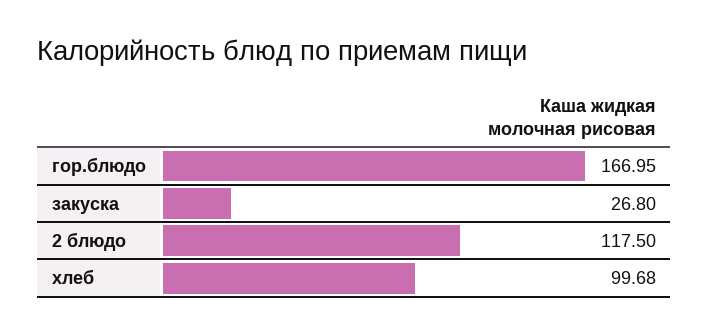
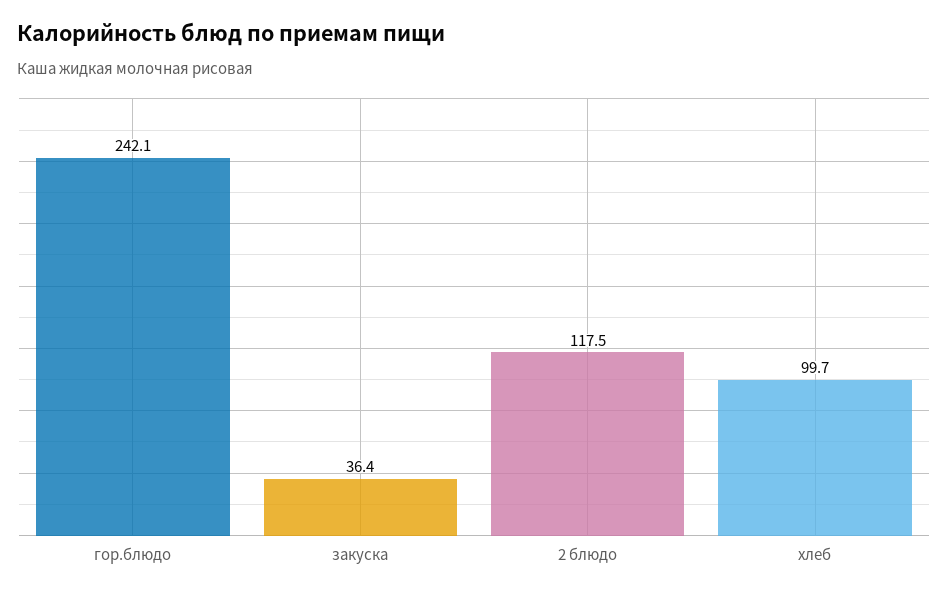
гор.блюдо: 166.95 -> 242.1
закуска: 26.8 -> 36.4

